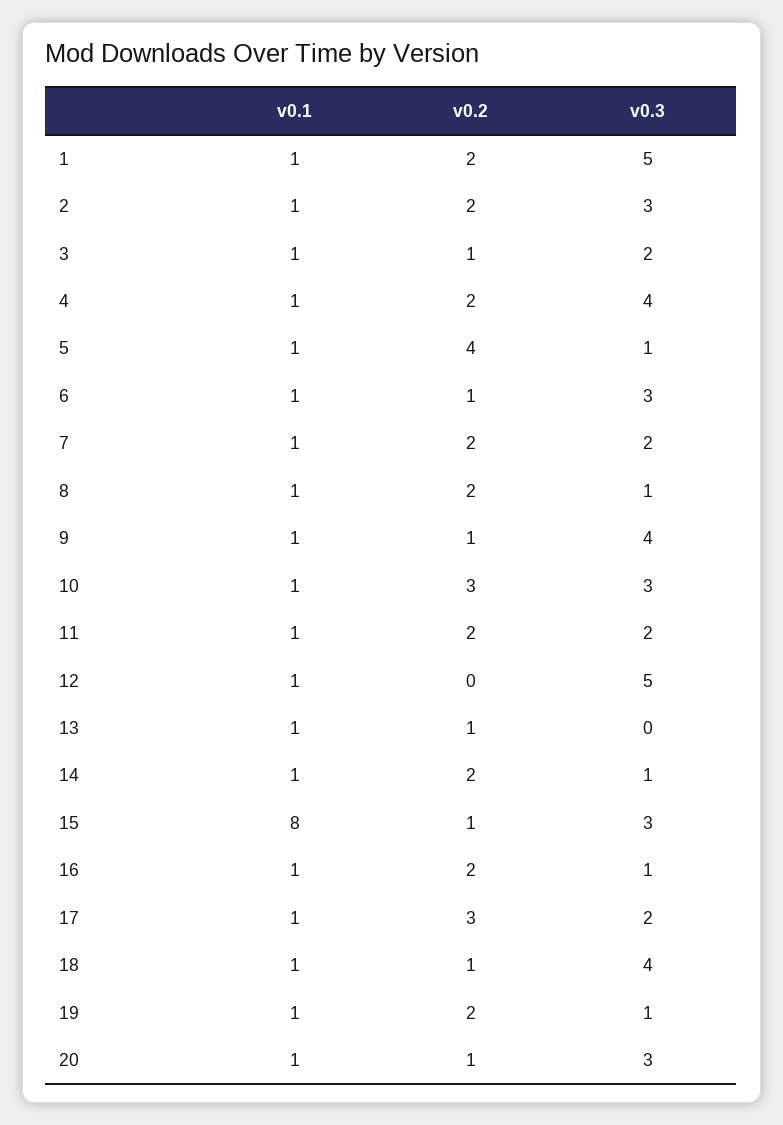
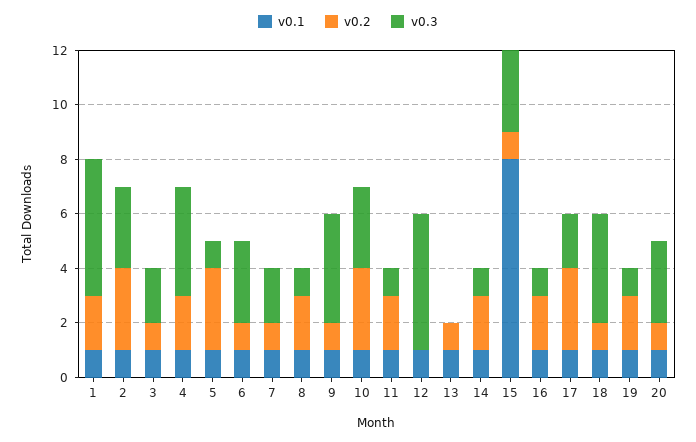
v0.2, 2: 2 -> 3
v0.2, 5: 4 -> 3
v0.2, 7: 2 -> 1
v0.3, 11: 2 -> 1

